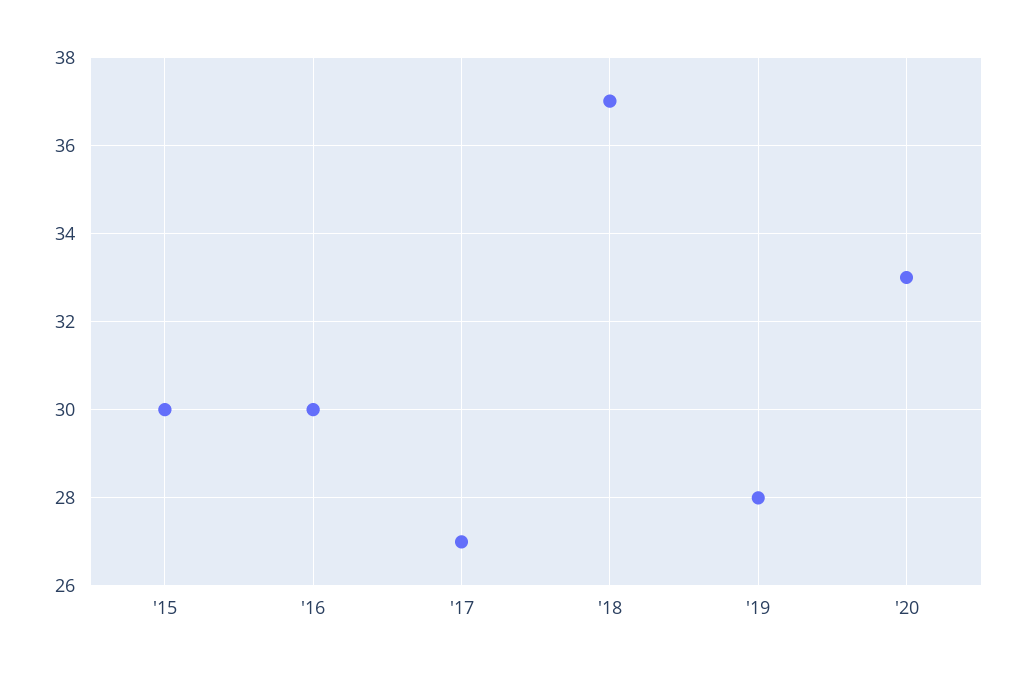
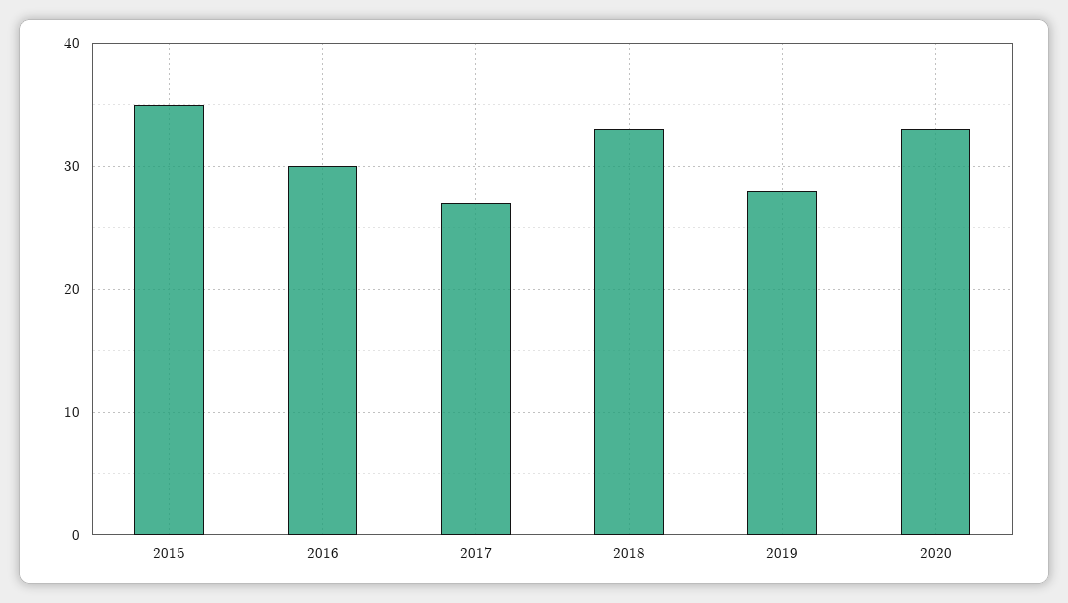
'15: 30 -> 35
'18: 37 -> 33

